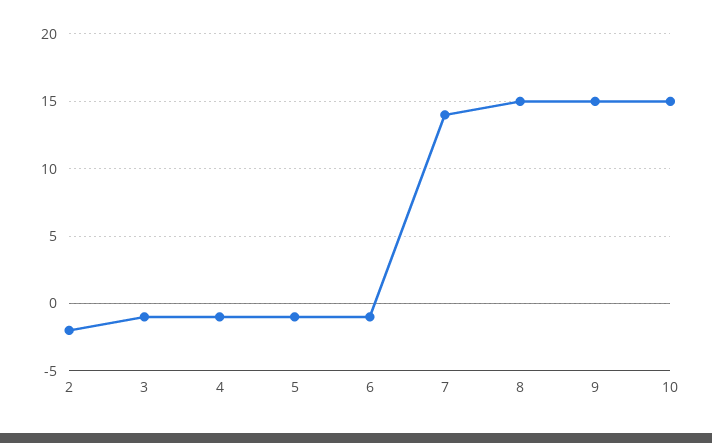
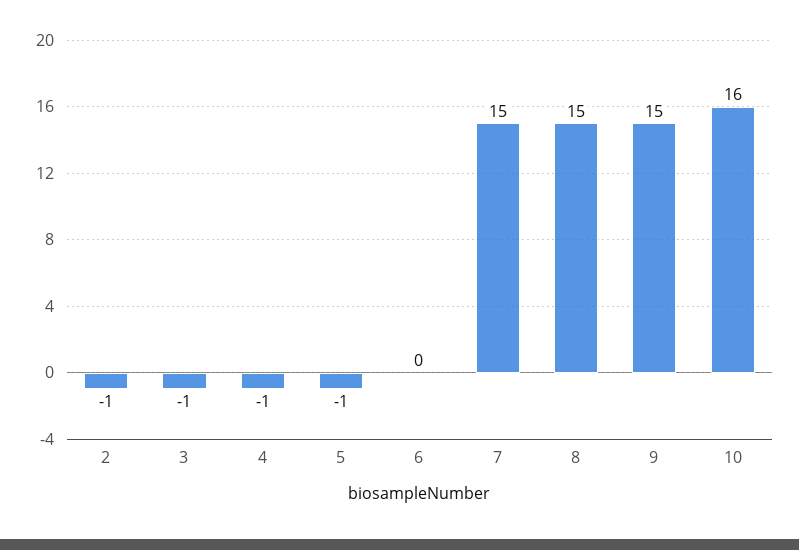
2: -2 -> -1
6: -1 -> 0
7: 14 -> 15
10: 15 -> 16

